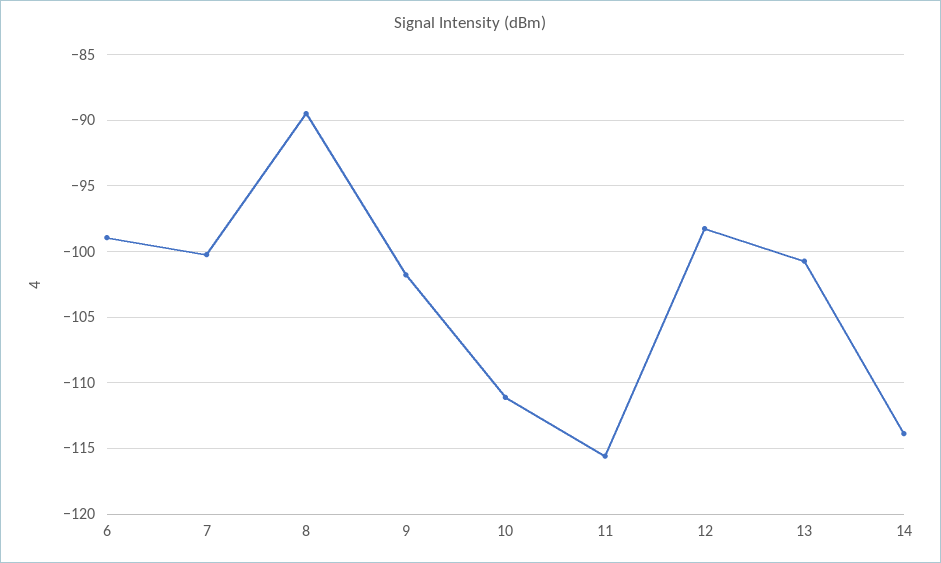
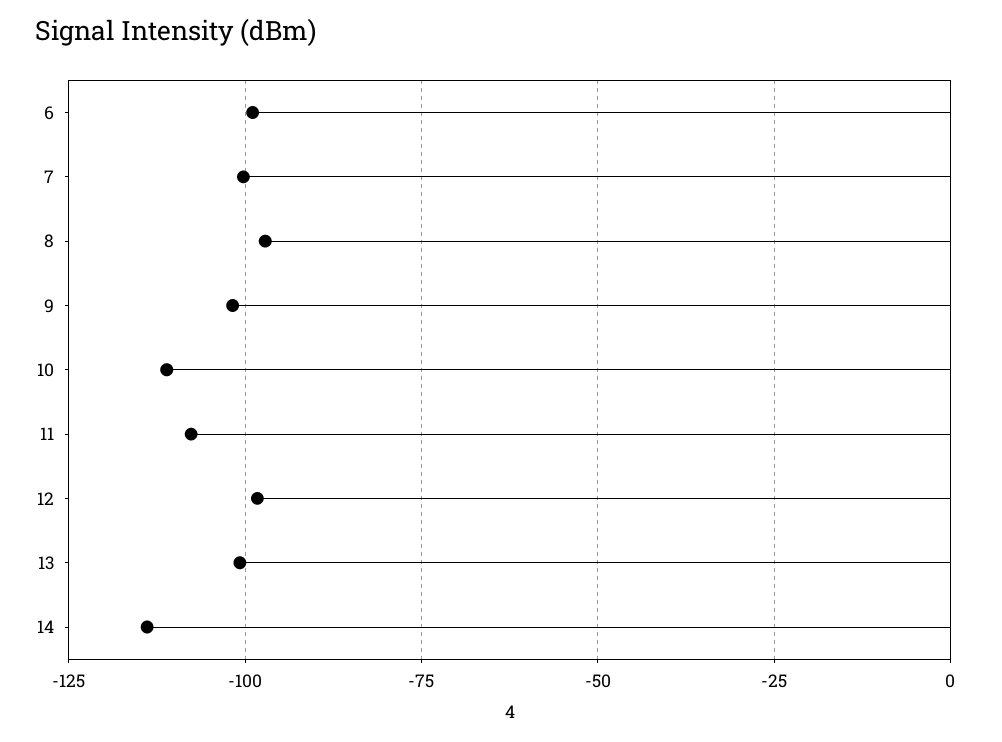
8: -89.5 -> -97.5
11: -115.5 -> -107.5

